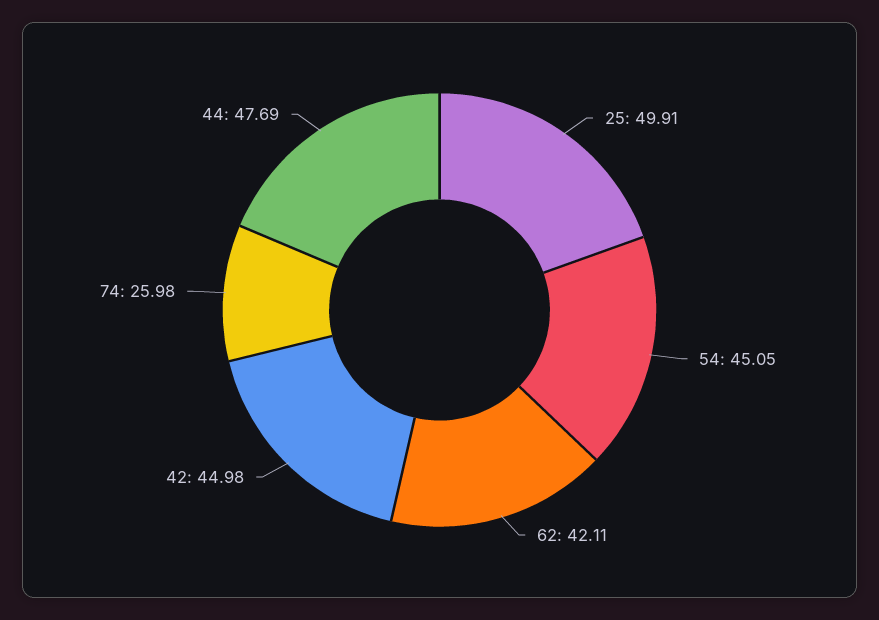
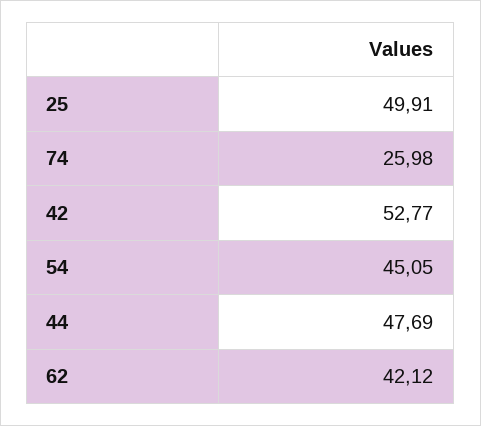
62: 42.11 -> 42.12
42: 44.98 -> 52.77

